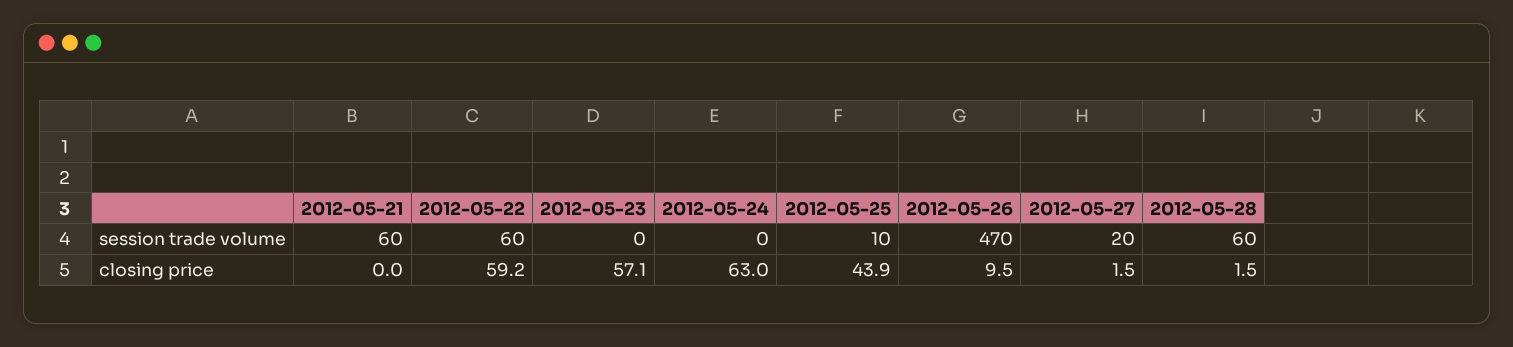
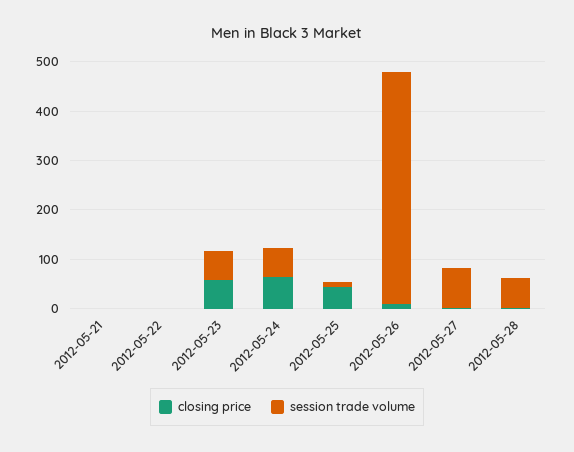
session trade volume, 2012-05-21: 60 -> 0
session trade volume, 2012-05-22: 60 -> 0
session trade volume, 2012-05-23: 0 -> 60
session trade volume, 2012-05-24: 0 -> 60
session trade volume, 2012-05-27: 20 -> 80
closing price, 2012-05-22: 59.2 -> 0

